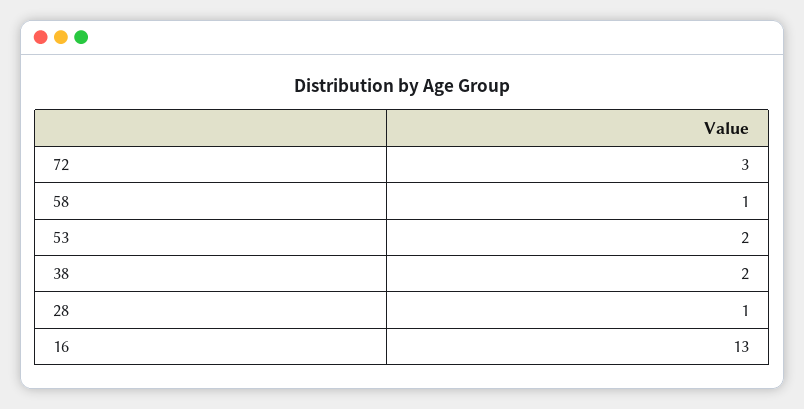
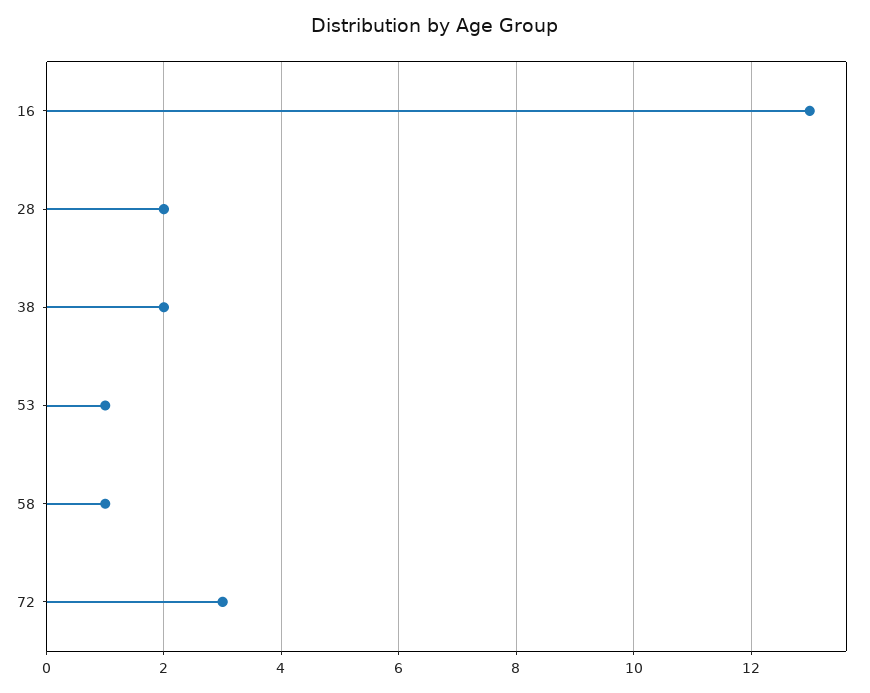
53: 2 -> 1
28: 1 -> 2

